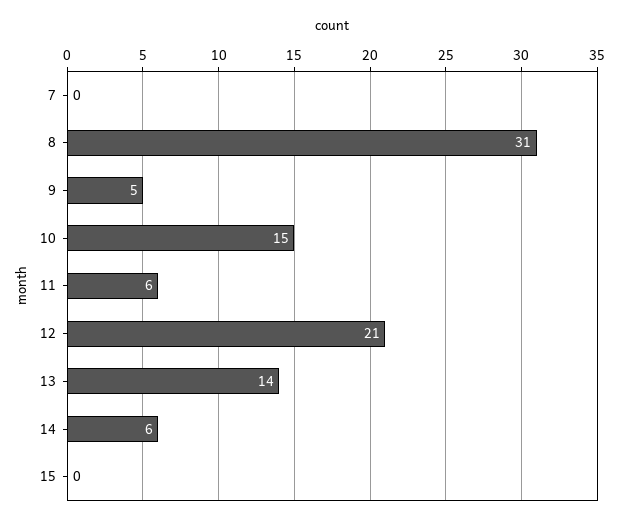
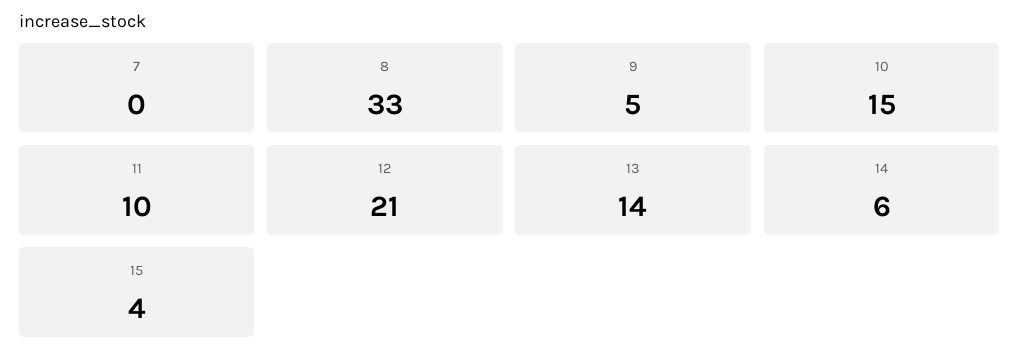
8: 31 -> 33
11: 6 -> 10
15: 0 -> 4

